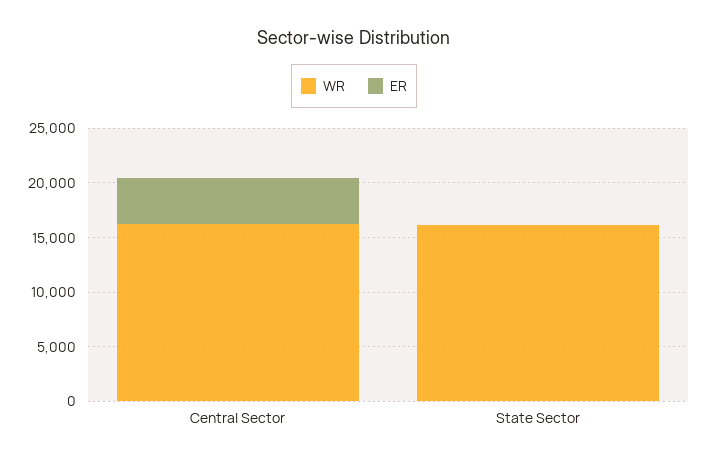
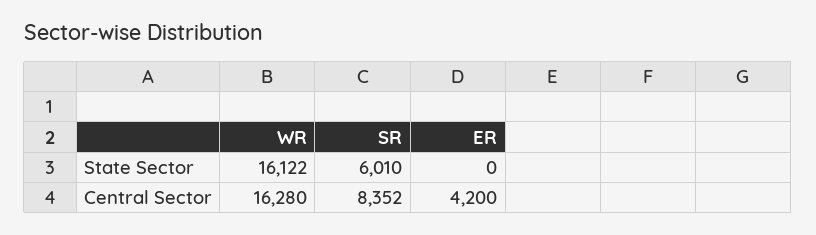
SR, State Sector: none -> 6010
SR, Central Sector: none -> 8352

